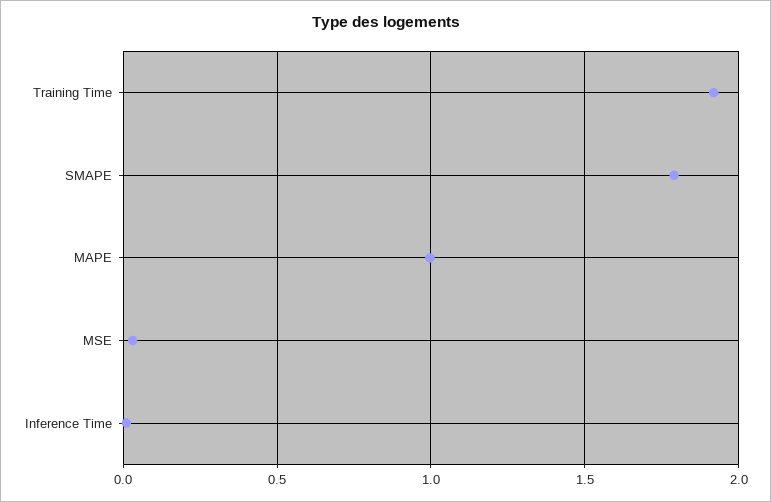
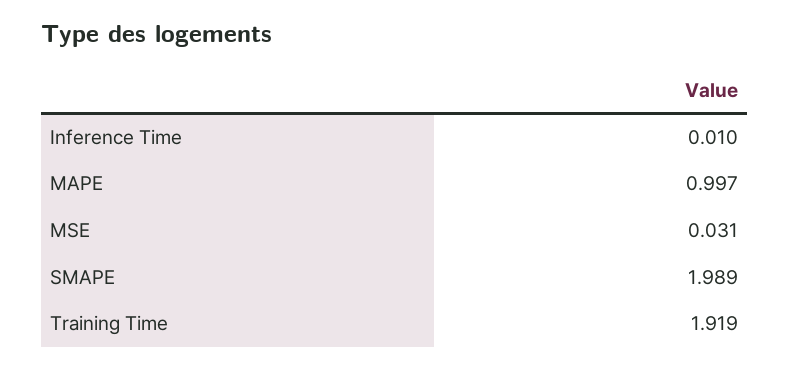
SMAPE: 1.8 -> 1.989

